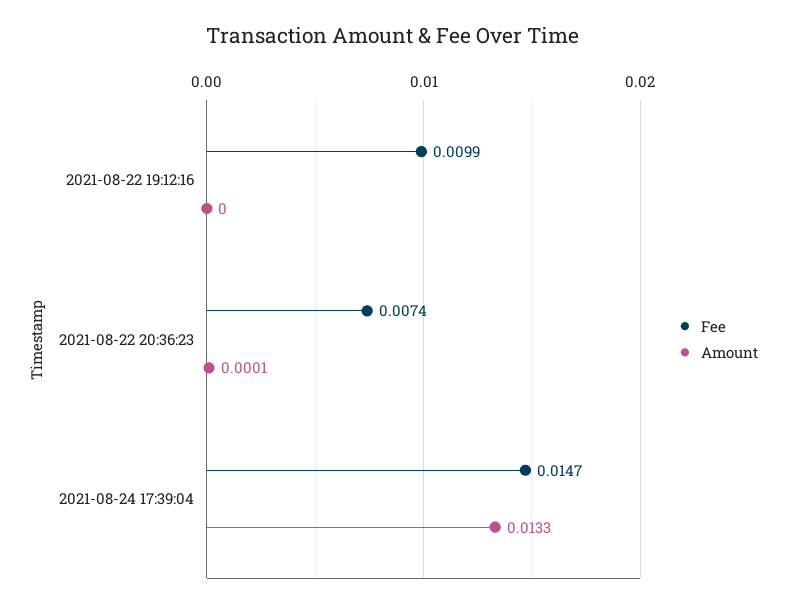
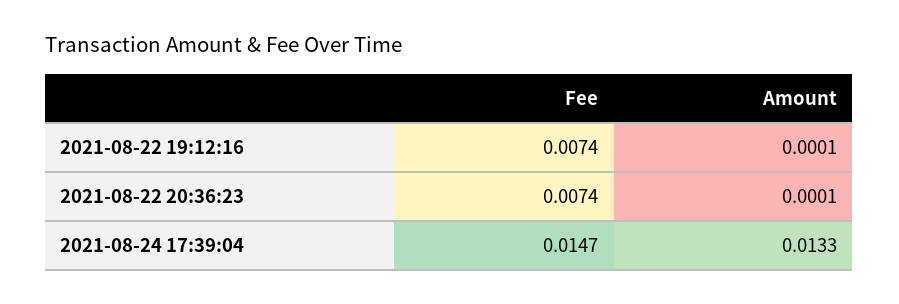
Fee, 2021-08-22 19:12:16: 0.0099 -> 0.0074
Amount, 2021-08-22 19:12:16: 0 -> 0.0001

